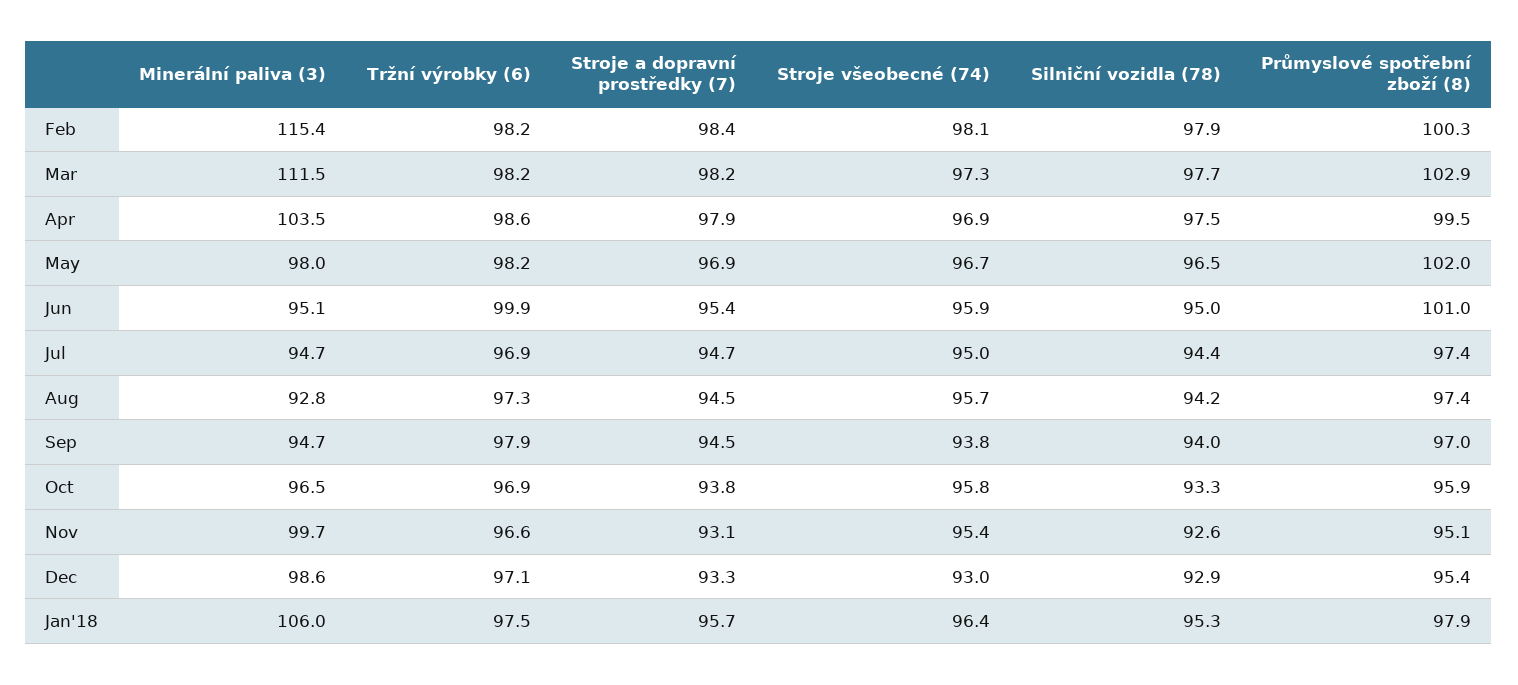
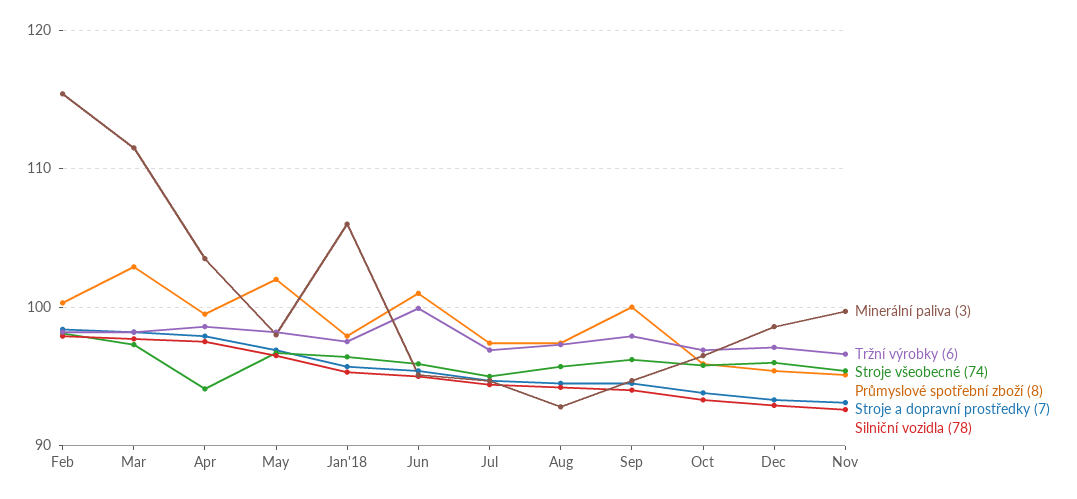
Stroje všeobecné (74), Apr: 96.9 -> 94
Stroje všeobecné (74), Sep: 93.8 -> 96
Průmyslové spotřební zboží (8), Sep: 97 -> 100
Stroje všeobecné (74), Dec: 93 -> 96

